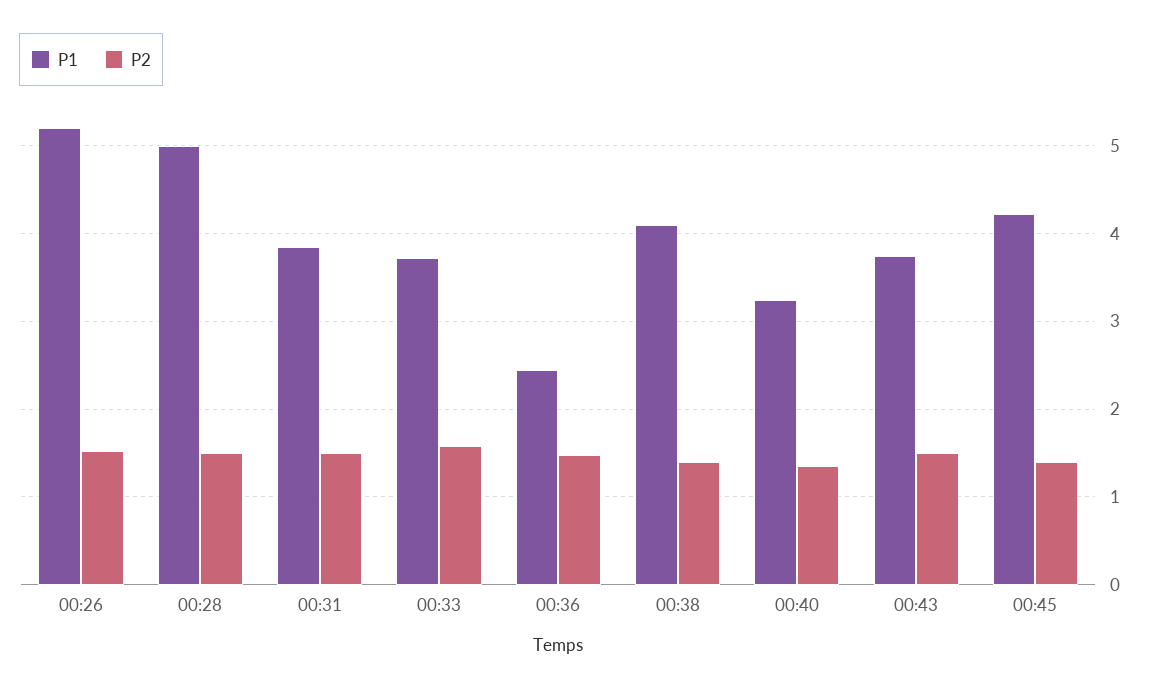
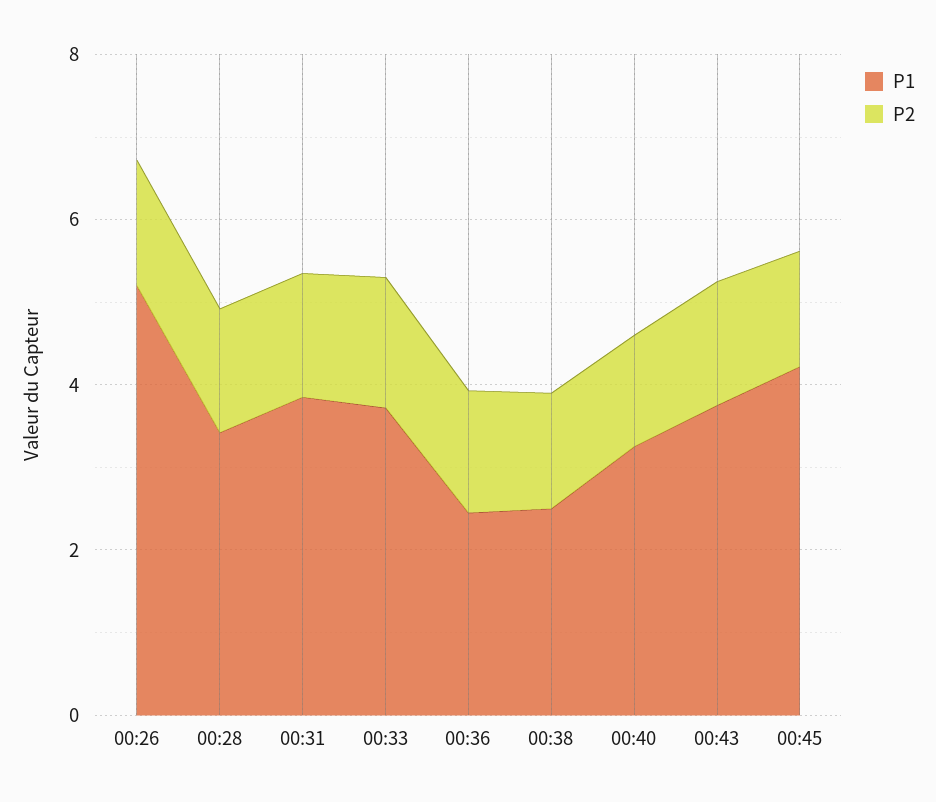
P1, 00:28: 5 -> 3.5
P1, 00:38: 4.1 -> 2.5

